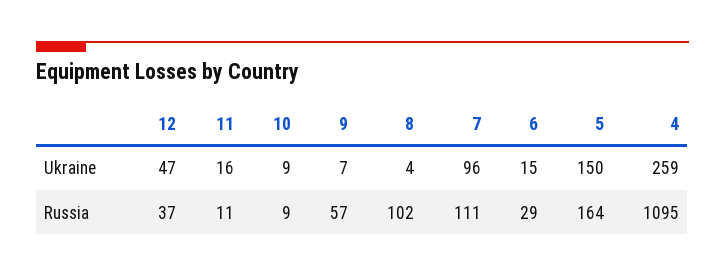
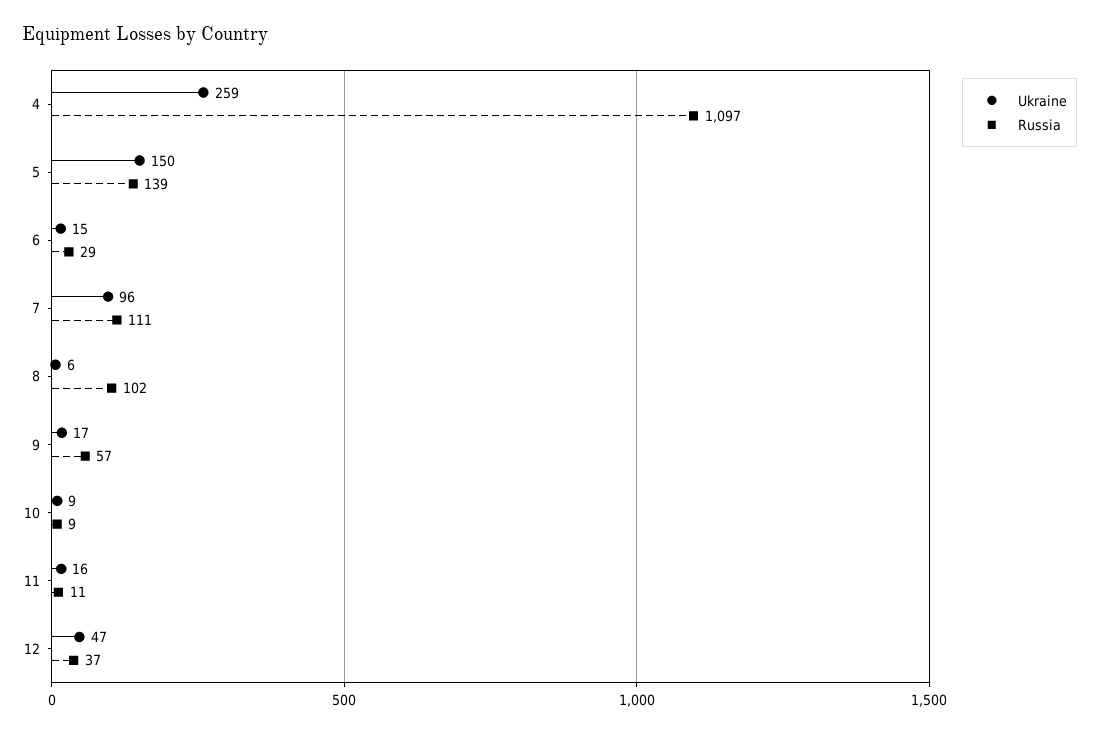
Ukraine, 9: 7 -> 17
Ukraine, 8: 4 -> 6
Russia, 5: 164 -> 139
Russia, 4: 1095 -> 1097

